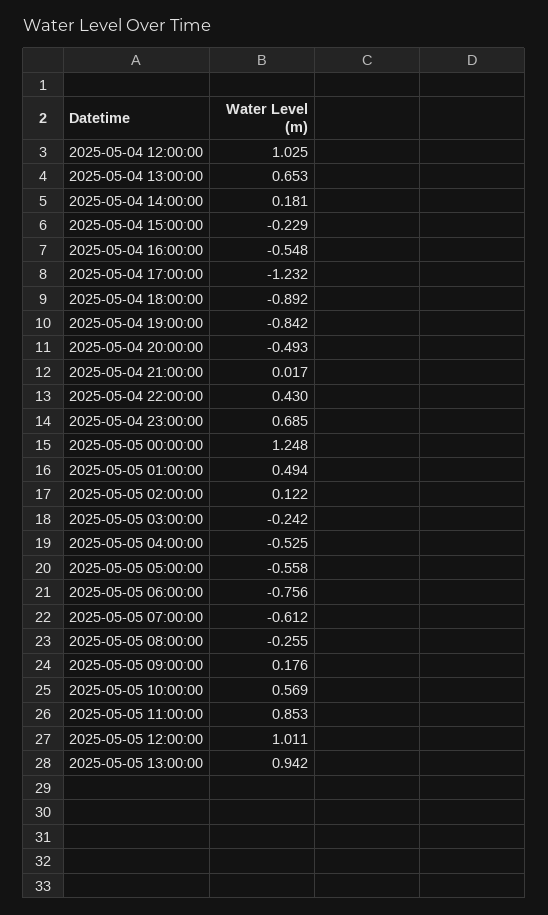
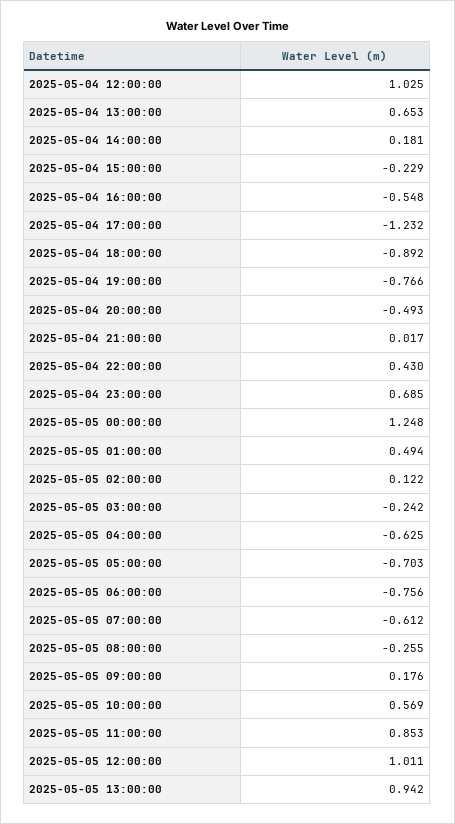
2025-05-04 19:00:00: -0.842 -> -0.766
2025-05-05 04:00:00: -0.525 -> -0.625
2025-05-05 05:00:00: -0.558 -> -0.703

